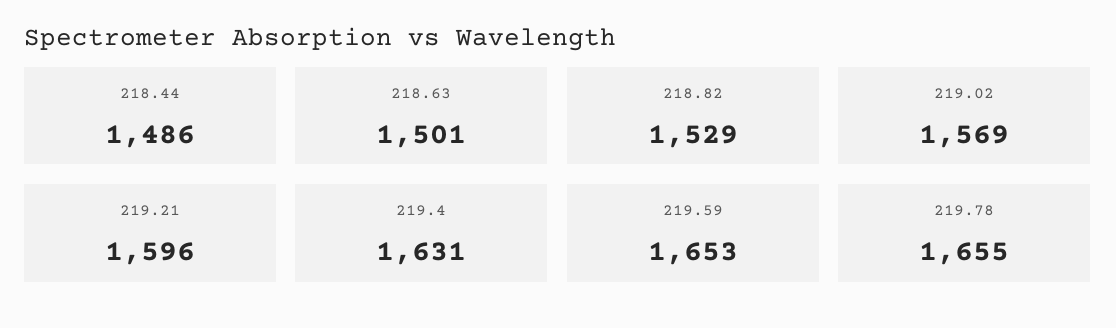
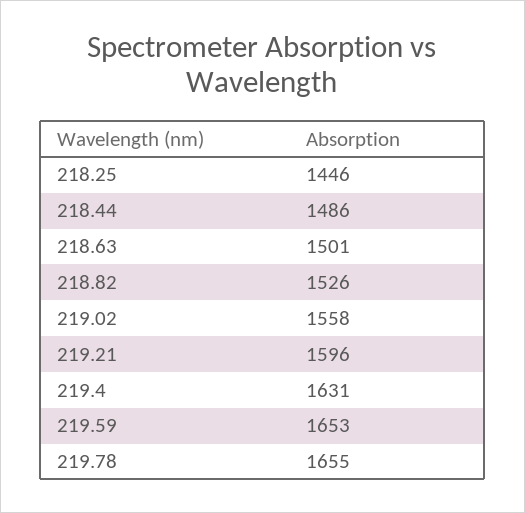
218.82: 1529 -> 1526
219.02: 1569 -> 1558
218.25: none -> 1446

